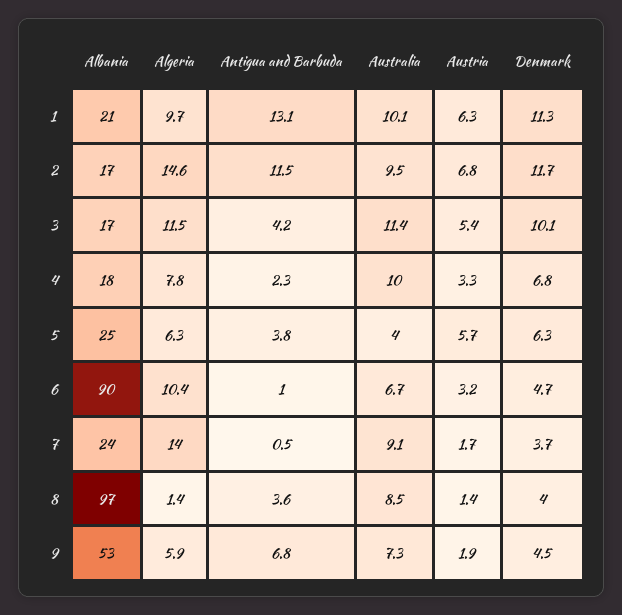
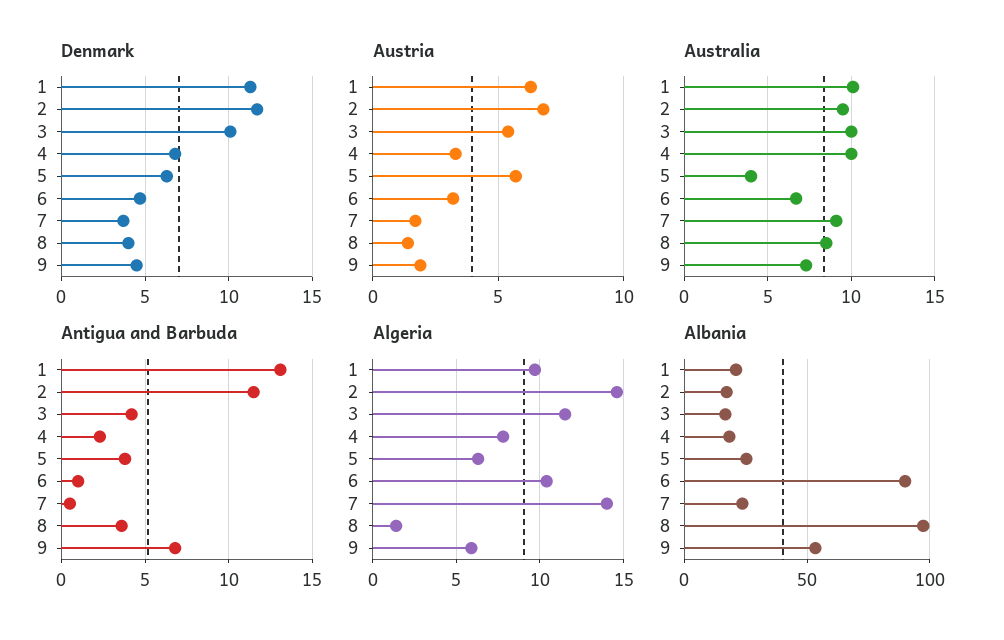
Australia, 3: 11.4 -> 10

